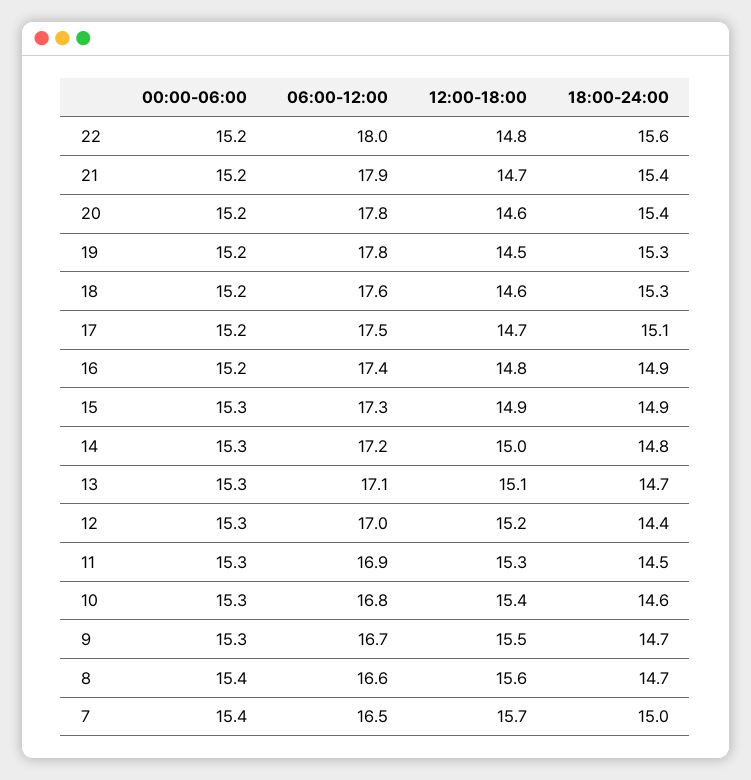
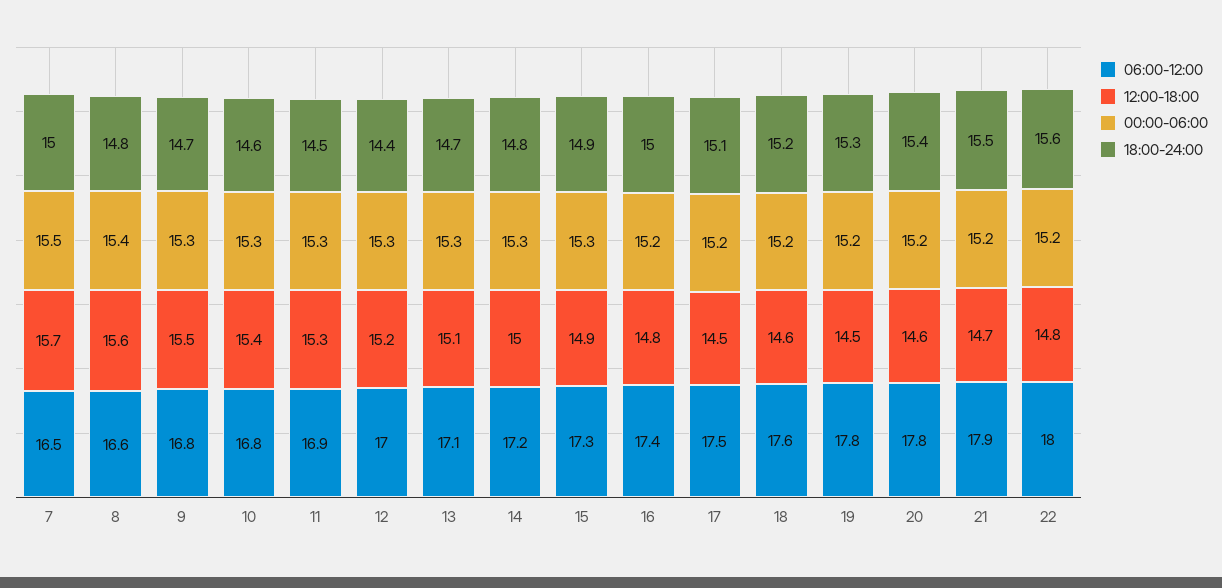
18:00-24:00, 21: 15.4 -> 15.5
18:00-24:00, 18: 15.3 -> 15.2
12:00-18:00, 17: 14.7 -> 14.5
18:00-24:00, 16: 14.9 -> 15
06:00-12:00, 9: 16.7 -> 16.8
18:00-24:00, 8: 14.7 -> 14.8
00:00-06:00, 7: 15.4 -> 15.5

